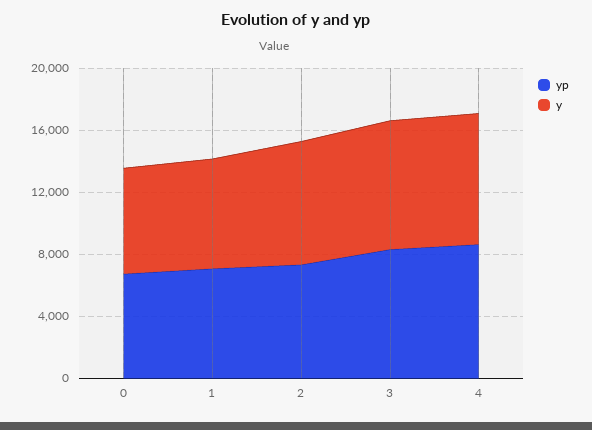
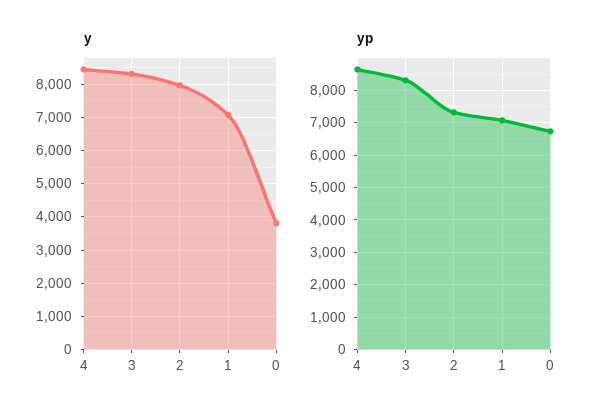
y, 0: 7000 -> 3800

